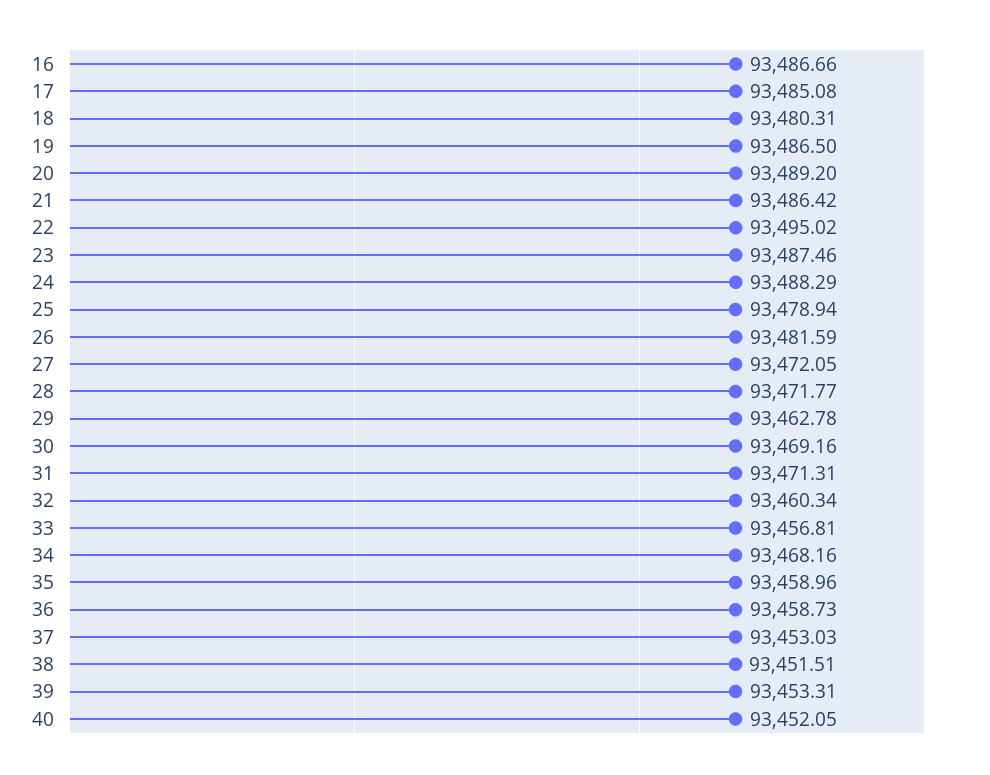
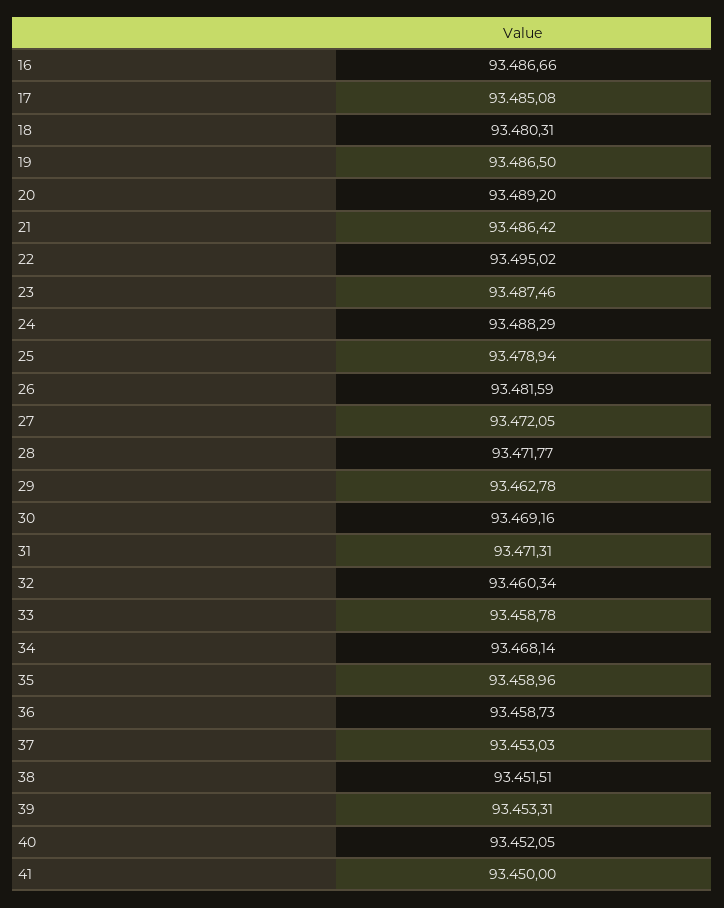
33: 93456.81 -> 93458.78
34: 93468.16 -> 93468.14
41: none -> 93450

